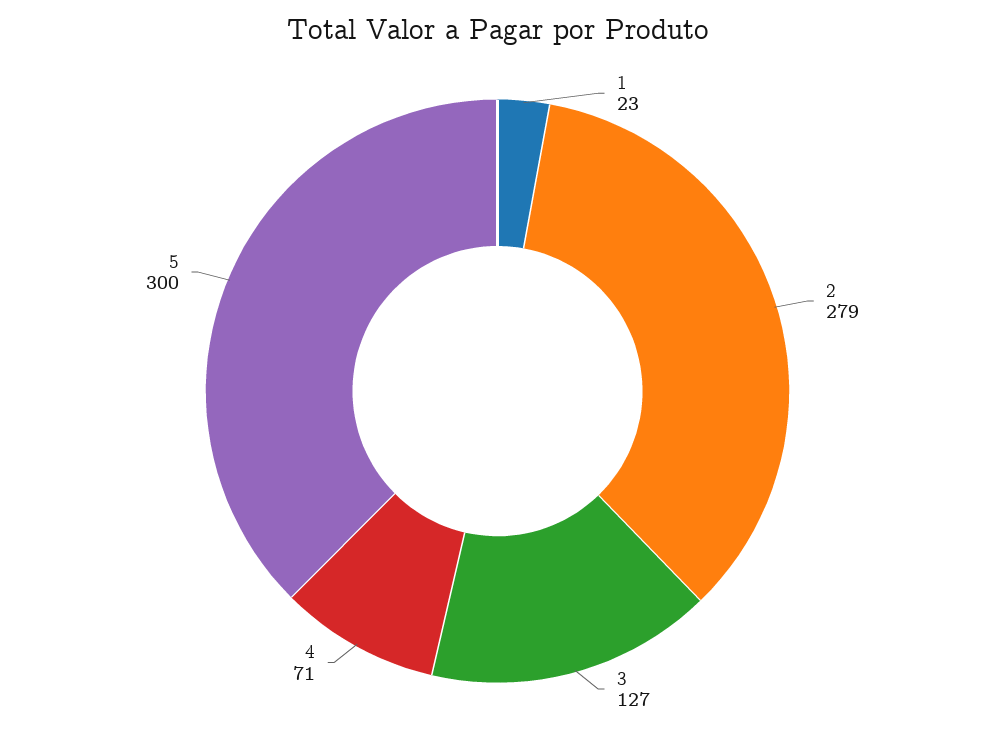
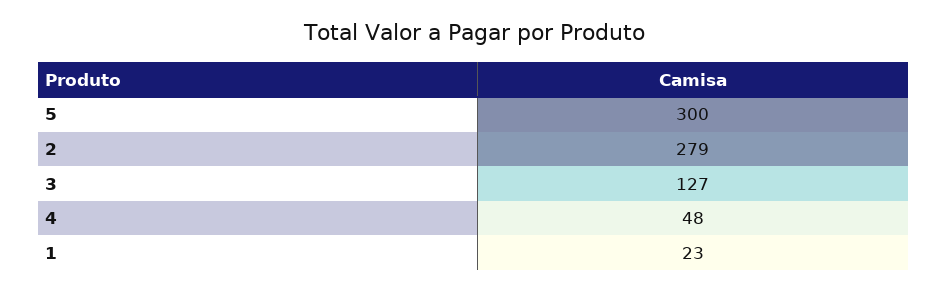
4: 71 -> 48

